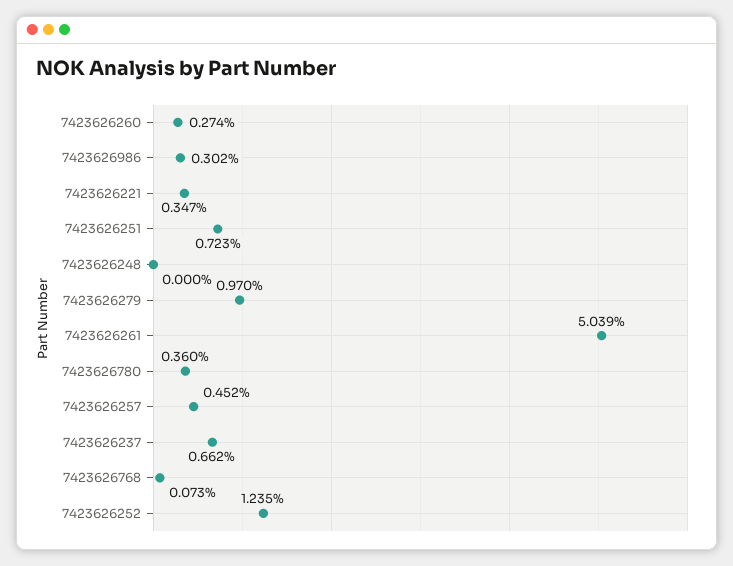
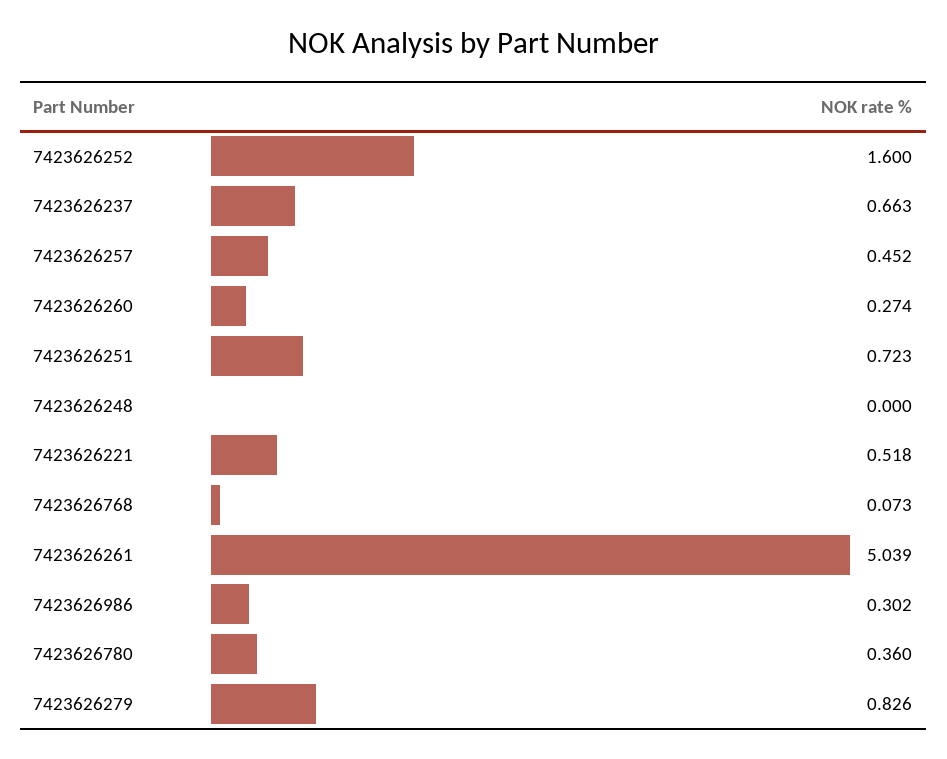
7423626221: 0.347 -> 0.518
7423626279: 0.97 -> 0.826
7423626237: 0.662 -> 0.663
7423626252: 1.235 -> 1.6

